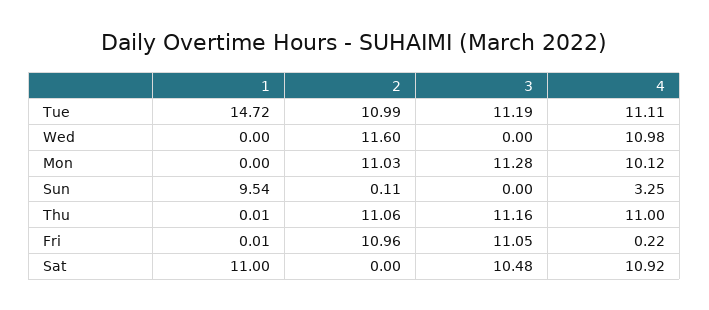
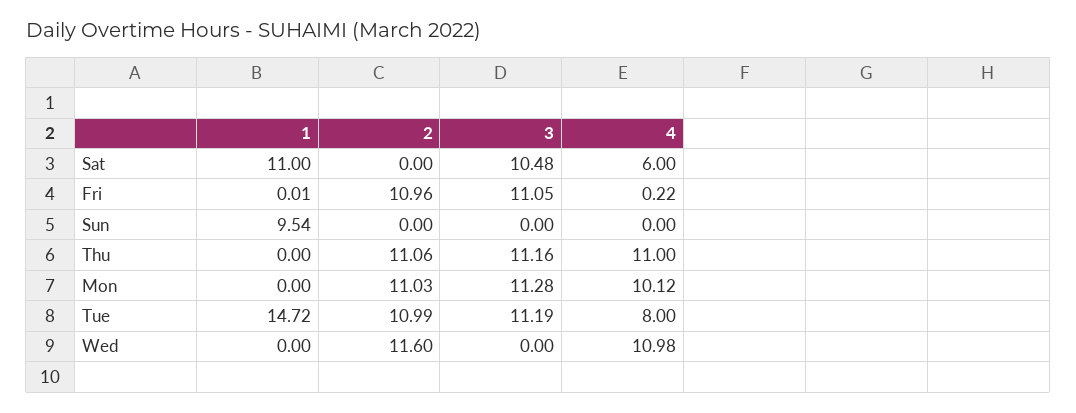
4, Tue: 11.11 -> 8
2, Sun: 0.11 -> 0
4, Sun: 3.25 -> 0
1, Thu: 0.01 -> 0
4, Sat: 10.92 -> 6

